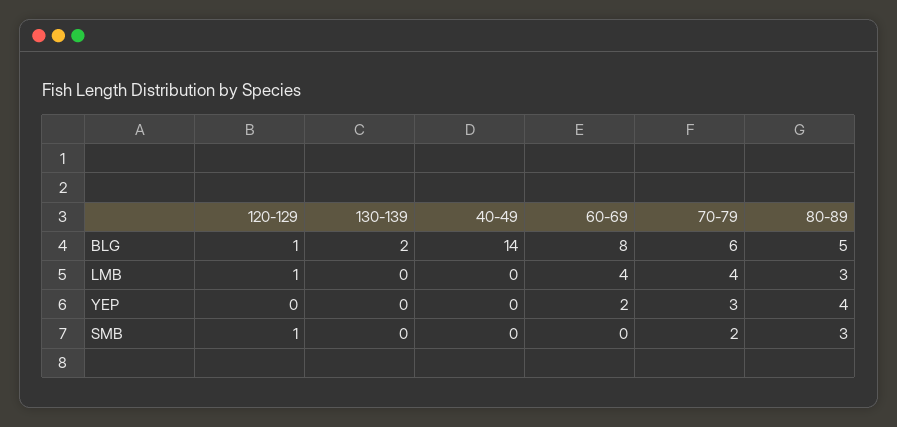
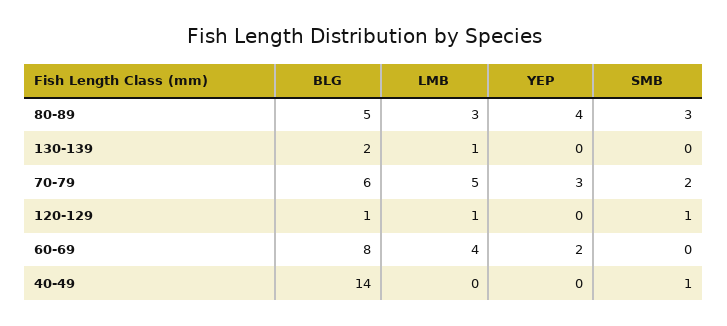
130-139, LMB: 0 -> 1
70-79, LMB: 4 -> 5
40-49, SMB: 0 -> 1

